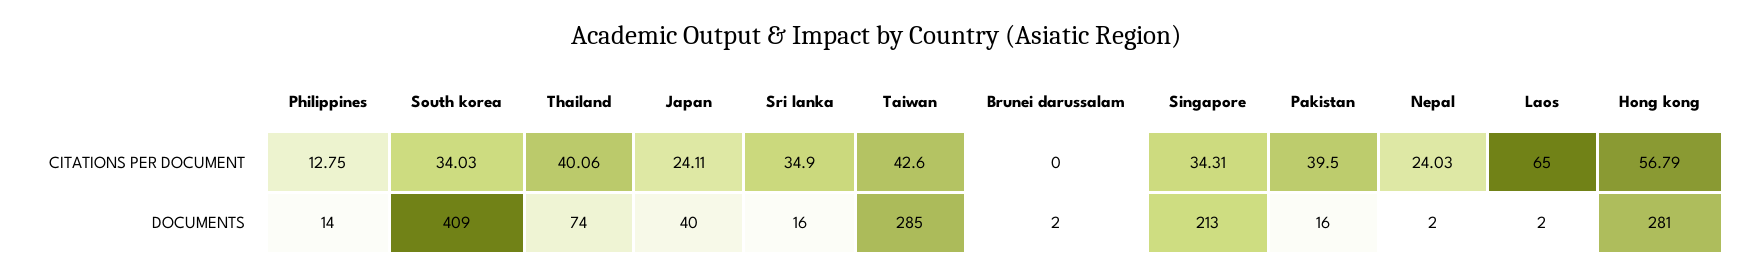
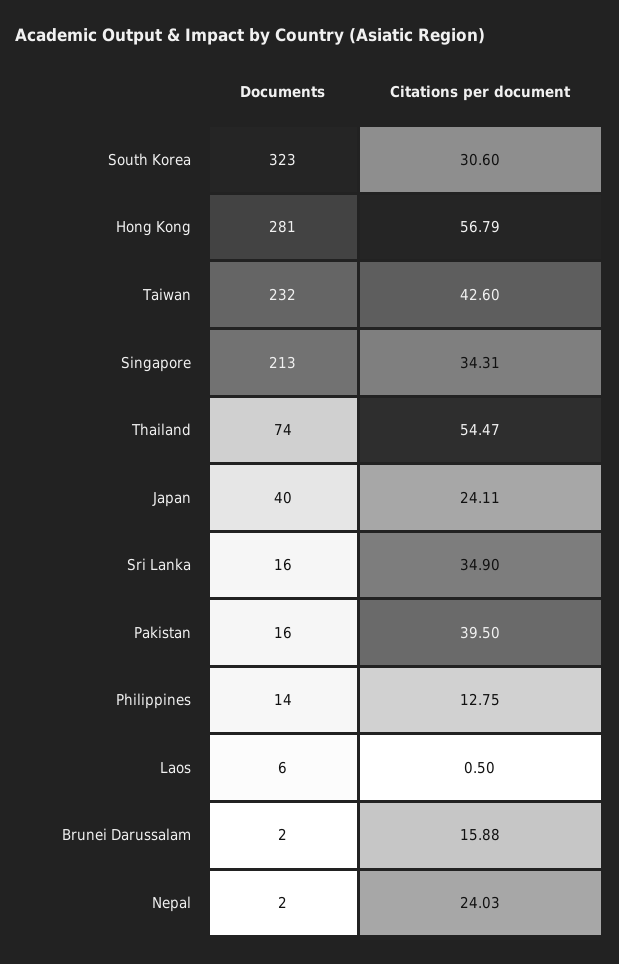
South korea, CITATIONS PER DOCUMENT: 34.03 -> 30.6
Thailand, CITATIONS PER DOCUMENT: 40.06 -> 54.47
Brunei darussalam, CITATIONS PER DOCUMENT: 0 -> 15.88
Laos, CITATIONS PER DOCUMENT: 65 -> 0.5
South korea, DOCUMENTS: 409 -> 323
Taiwan, DOCUMENTS: 285 -> 232
Laos, DOCUMENTS: 2 -> 6

